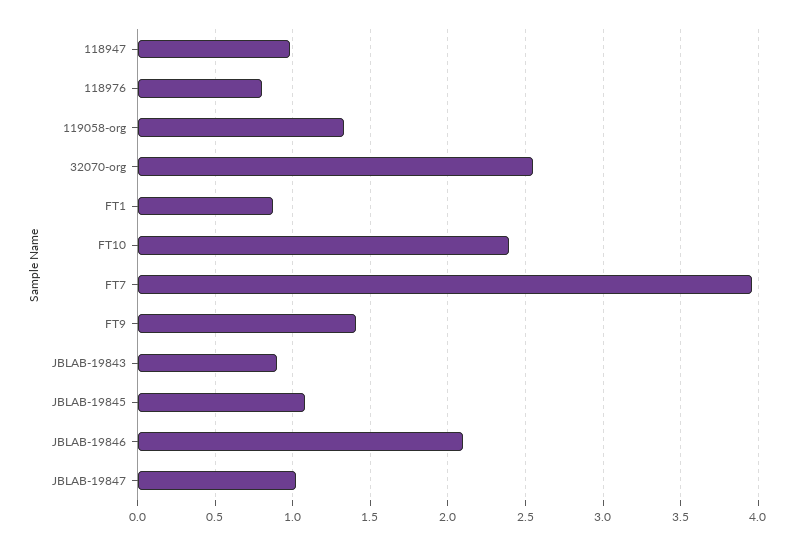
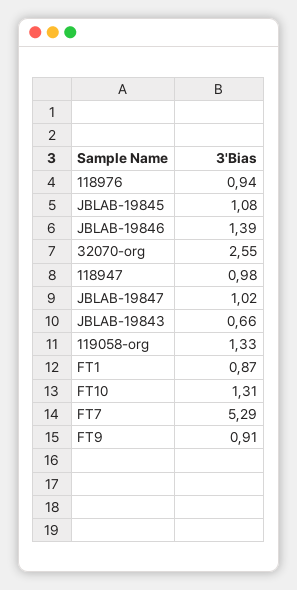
118976: 0.8 -> 0.94
FT10: 2.4 -> 1.31
FT7: 3.95 -> 5.29
FT9: 1.4 -> 0.91
JBLAB-19843: 0.9 -> 0.66
JBLAB-19846: 2.1 -> 1.39

